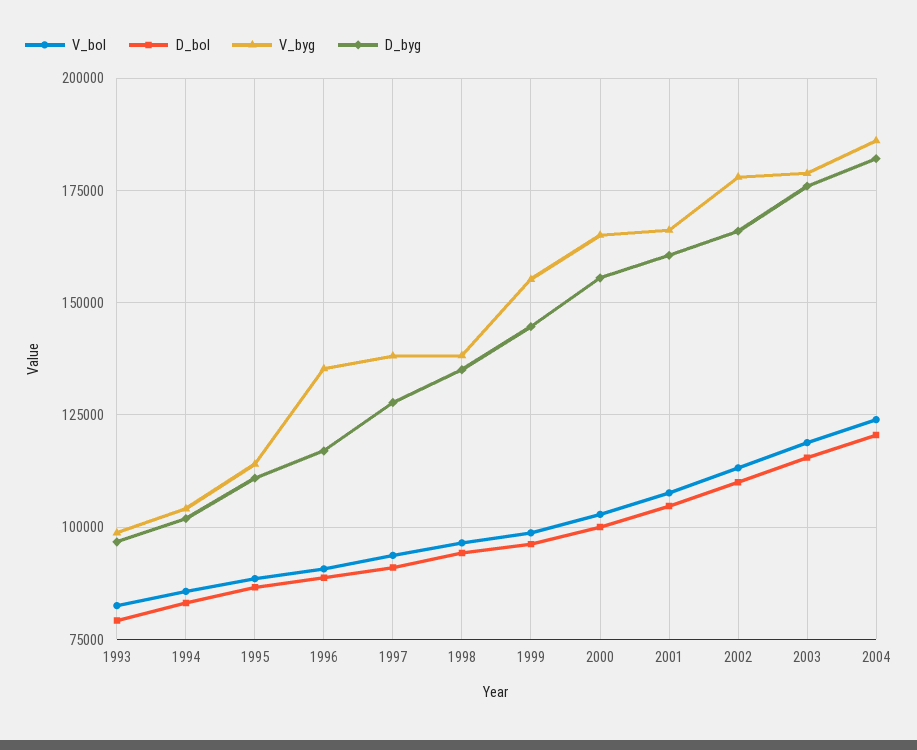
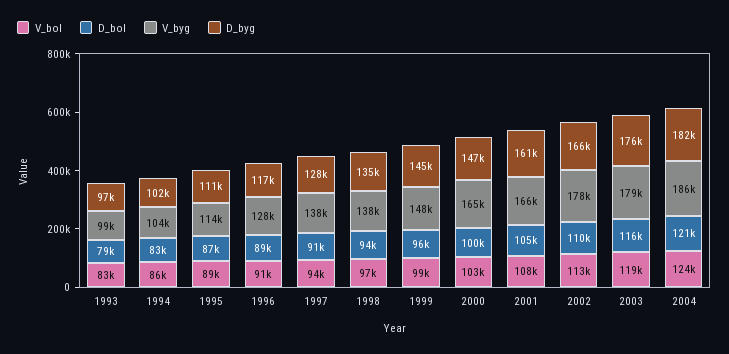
V_byg, 1996: 135000 -> 128000
V_byg, 1999: 155000 -> 148000
D_byg, 2000: 155000 -> 147000

